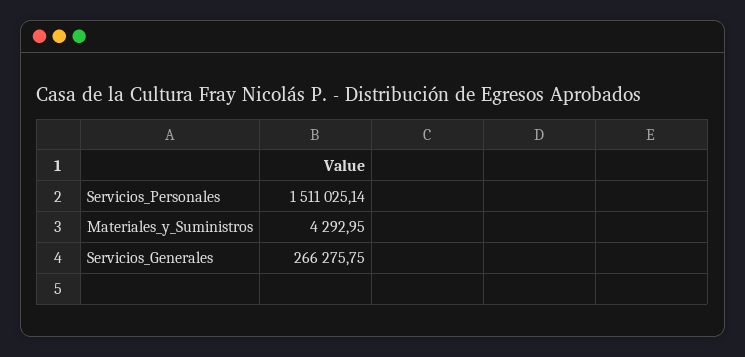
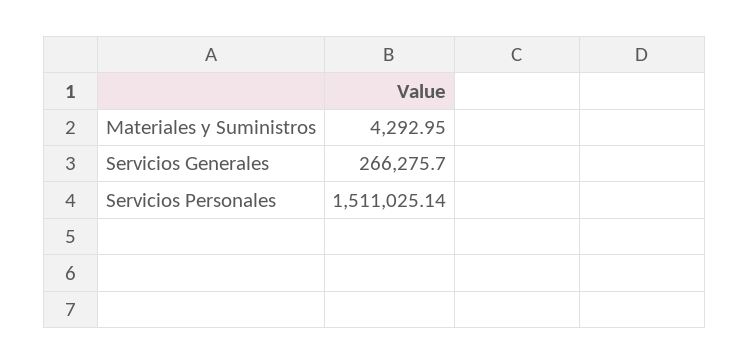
Servicios_Generales: 266275.75 -> 266275.7

